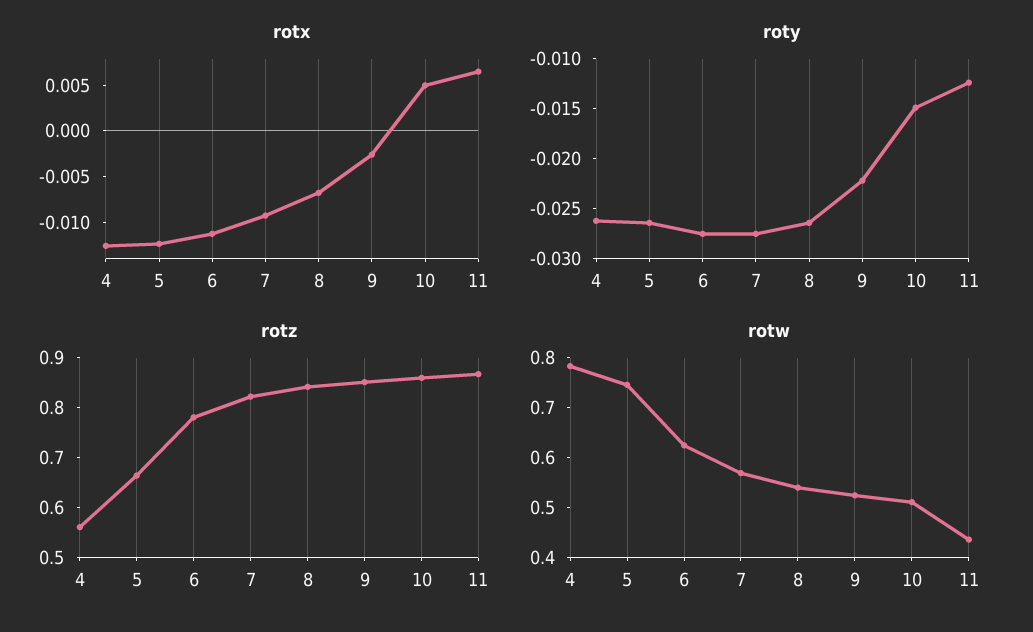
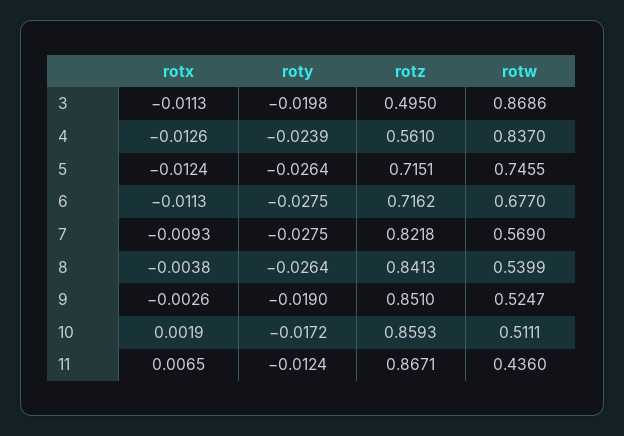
rotx, 8: -0.007 -> -0.0038
rotx, 10: 0.005 -> 0.0019
roty, 4: -0.026 -> -0.0239
roty, 9: -0.022 -> -0.019
roty, 10: -0.015 -> -0.0172
rotz, 5: 0.66 -> 0.7151
rotz, 6: 0.78 -> 0.7162
rotw, 4: 0.78 -> 0.837
rotw, 6: 0.62 -> 0.677
rotx, 3: none -> -0.0113
roty, 3: none -> -0.0198
rotz, 3: none -> 0.495
rotw, 3: none -> 0.8686

